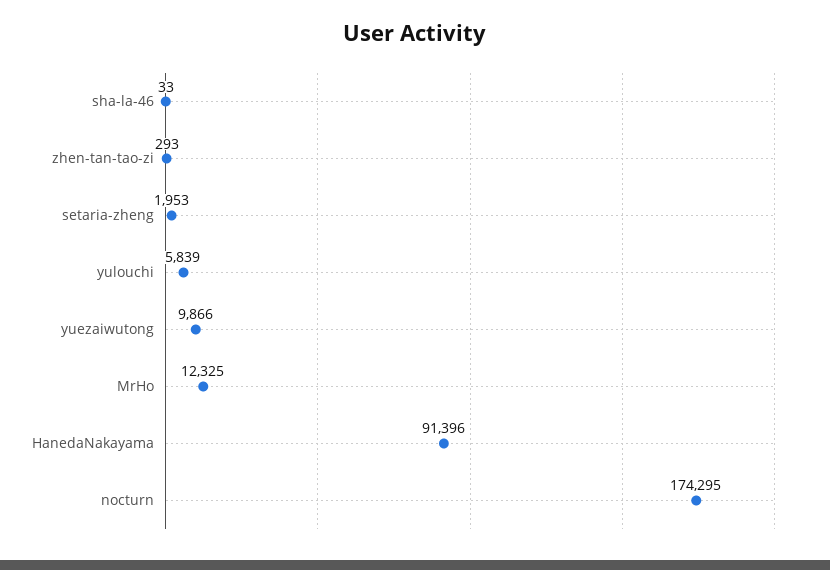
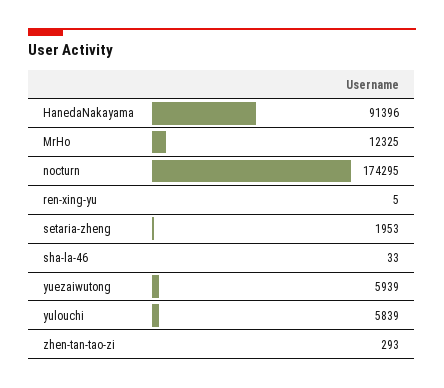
yuezaiwutong: 9866 -> 5939
ren-xing-yu: none -> 5

